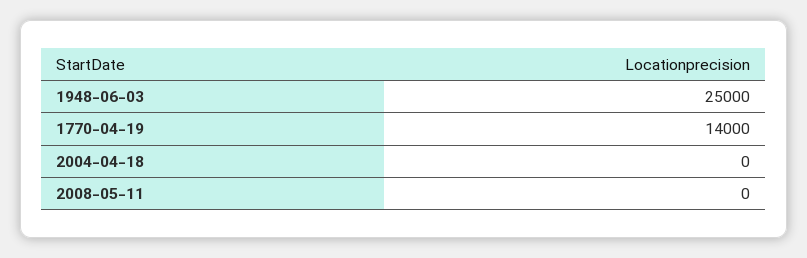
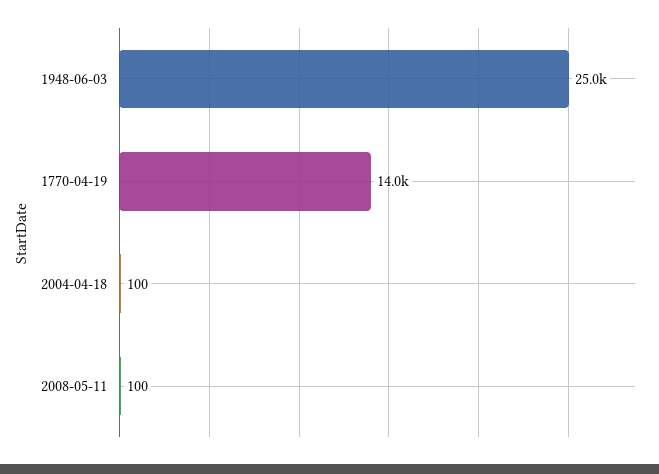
2004-04-18: 0 -> 100
2008-05-11: 0 -> 100

